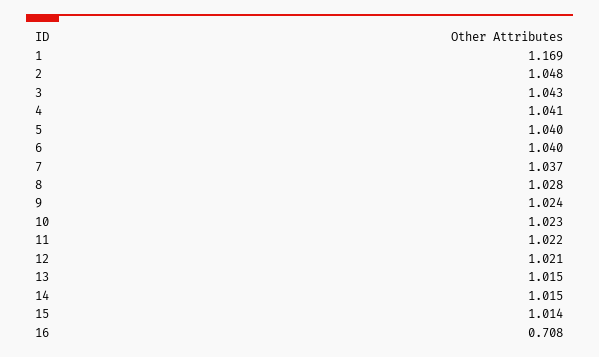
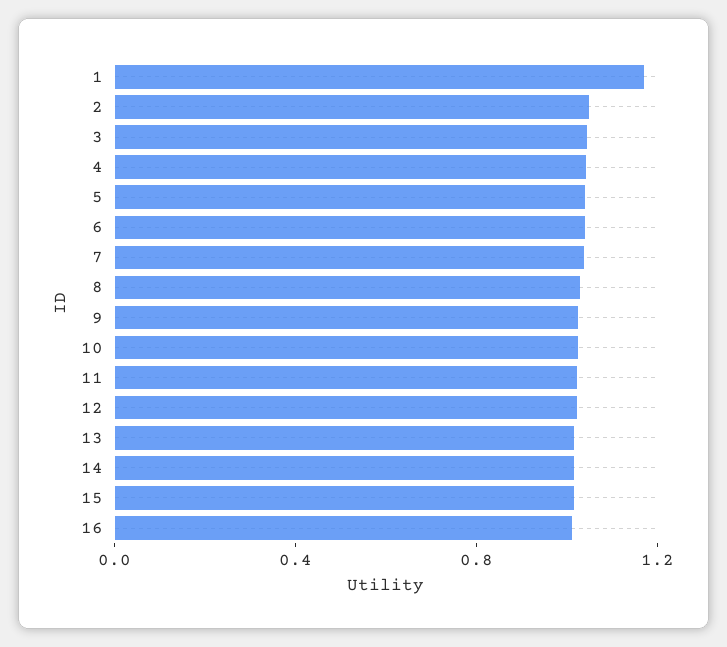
16: 0.708 -> 1

